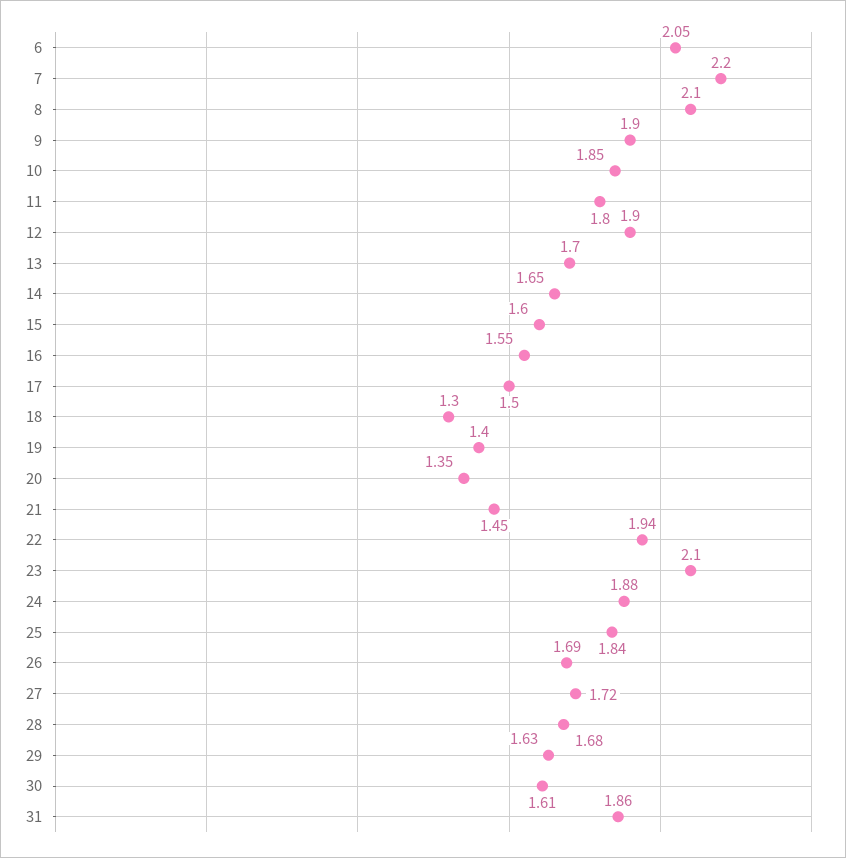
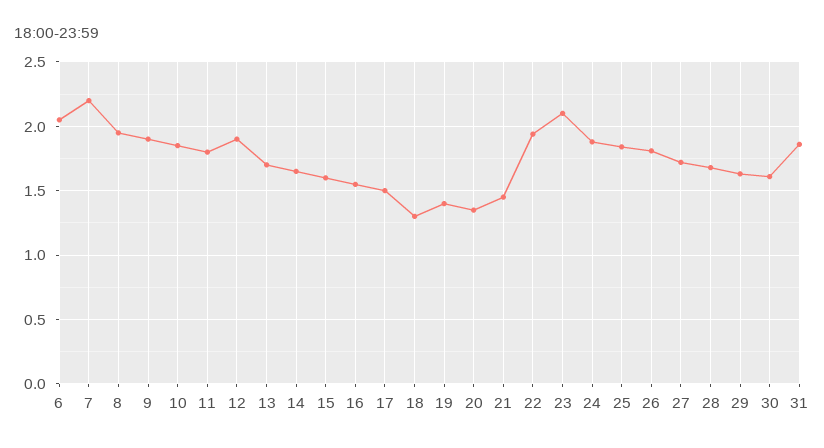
8: 2.1 -> 1.95
26: 1.69 -> 1.8

